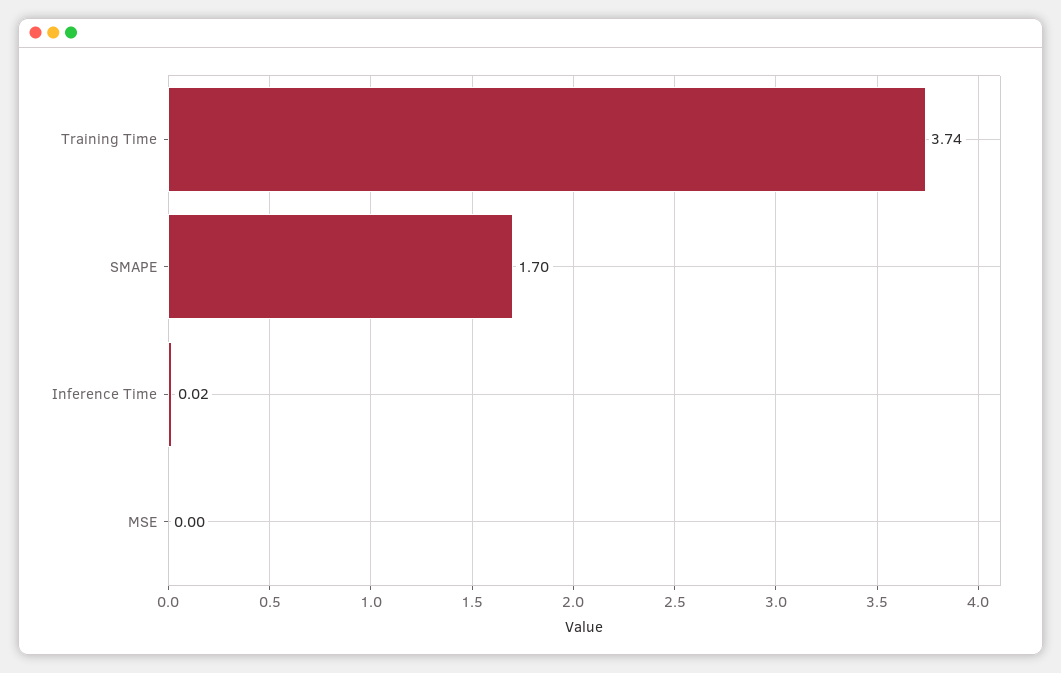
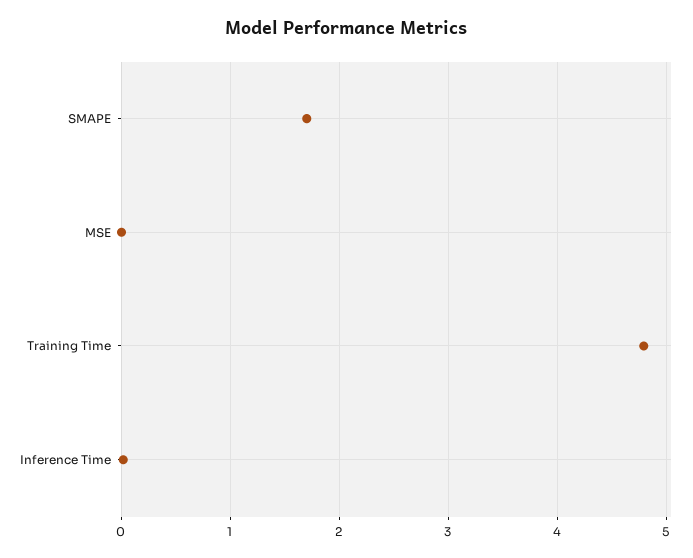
Training Time: 3.74 -> 4.8

